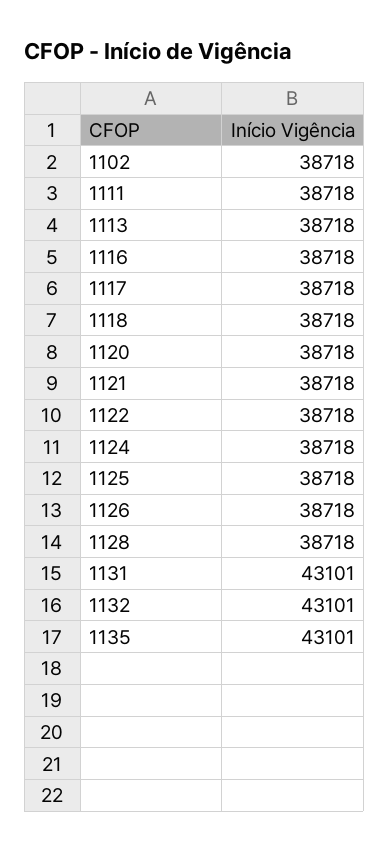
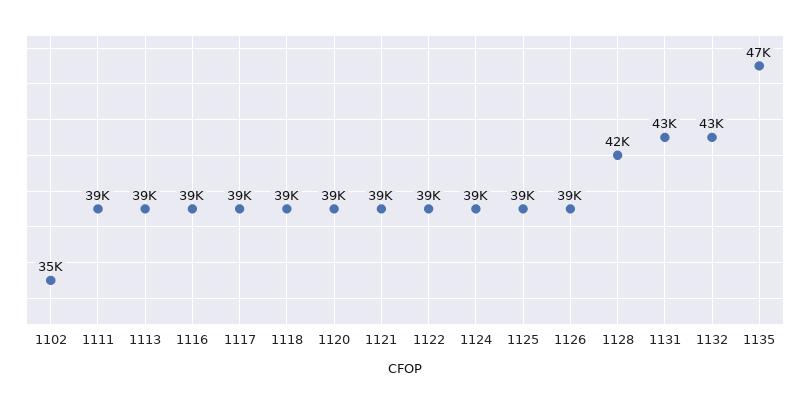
1102: 38718 -> 35000
1128: 38718 -> 42000
1135: 43101 -> 47000

